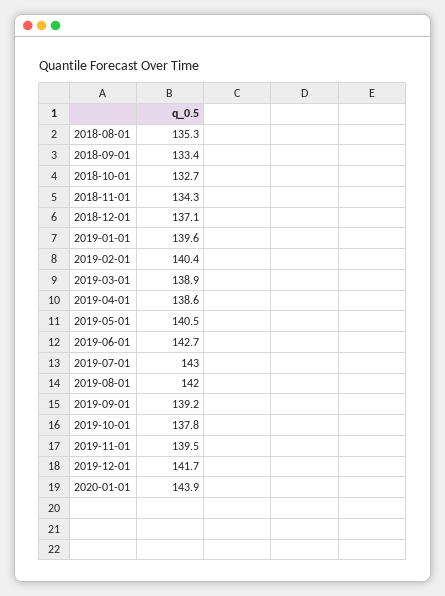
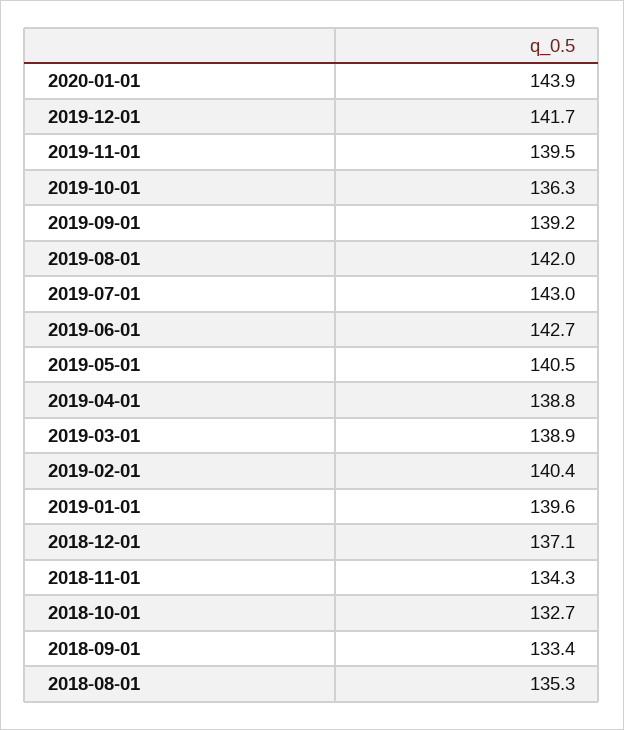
2019-04-01: 138.6 -> 138.8
2019-10-01: 137.8 -> 136.3

